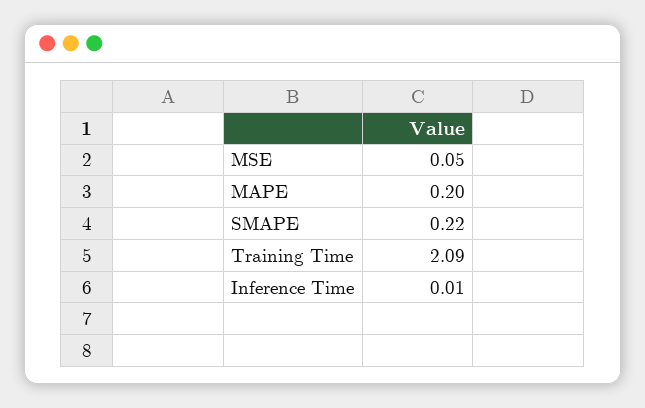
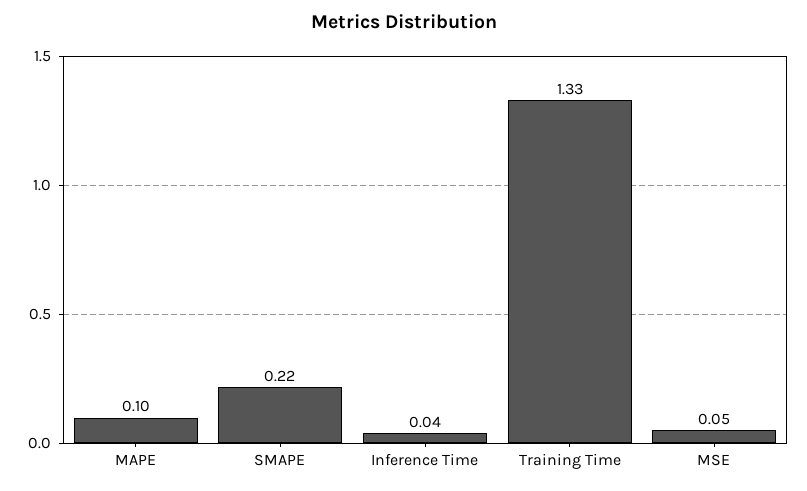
MAPE: 0.2 -> 0.1
Training Time: 2.09 -> 1.33
Inference Time: 0.01 -> 0.04

